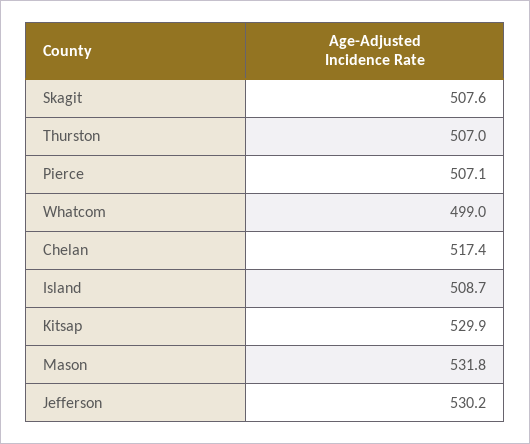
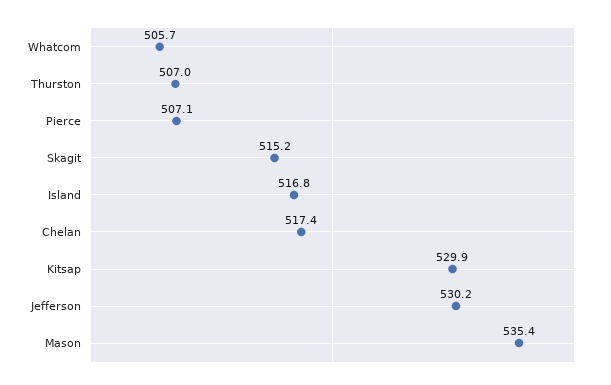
Skagit: 507.6 -> 515.2
Whatcom: 499 -> 505.7
Island: 508.7 -> 516.8
Mason: 531.8 -> 535.4

